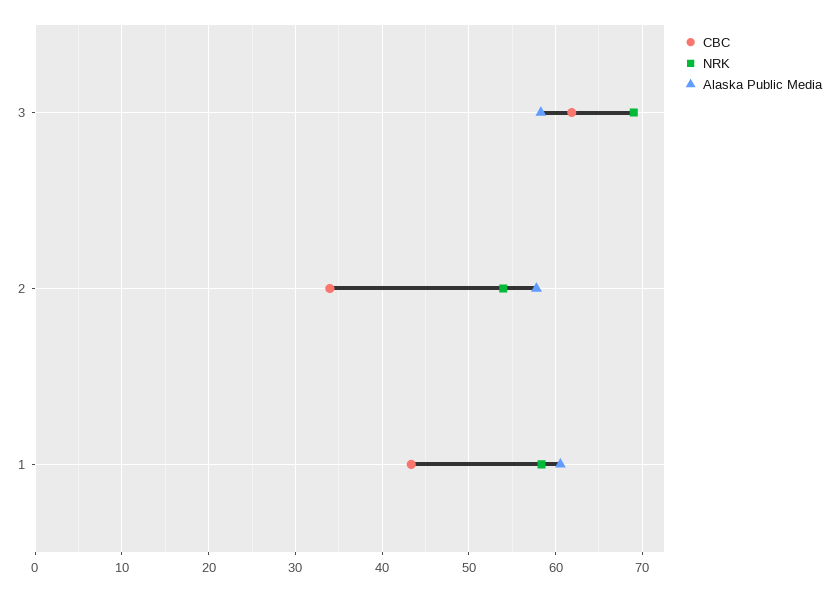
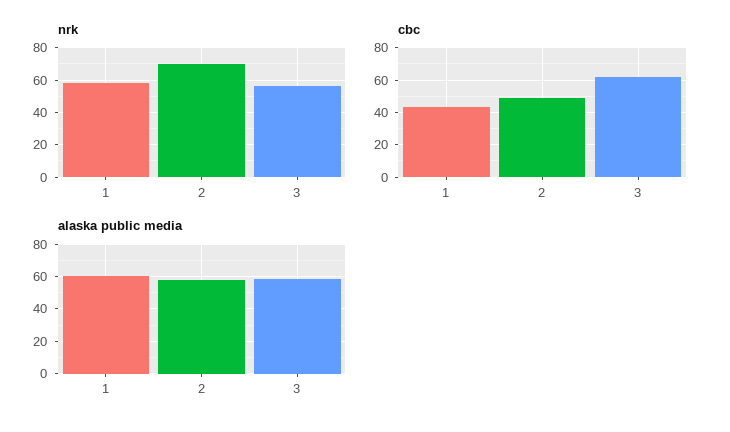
NRK, 3: 69 -> 55
CBC, 2: 34 -> 50
NRK, 2: 54 -> 70

